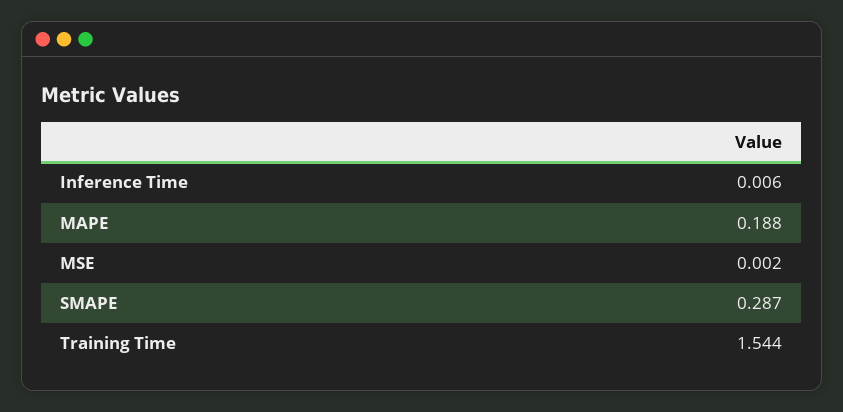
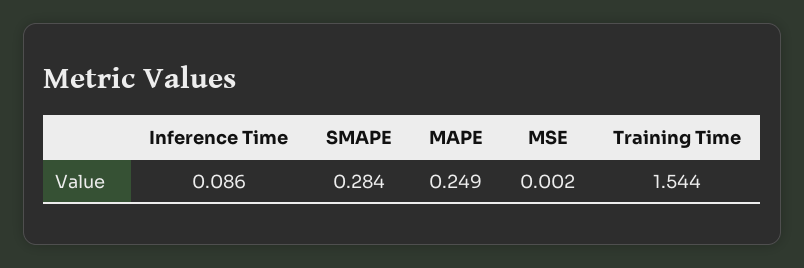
Inference Time: 0.006 -> 0.086
MAPE: 0.188 -> 0.249
SMAPE: 0.287 -> 0.284

